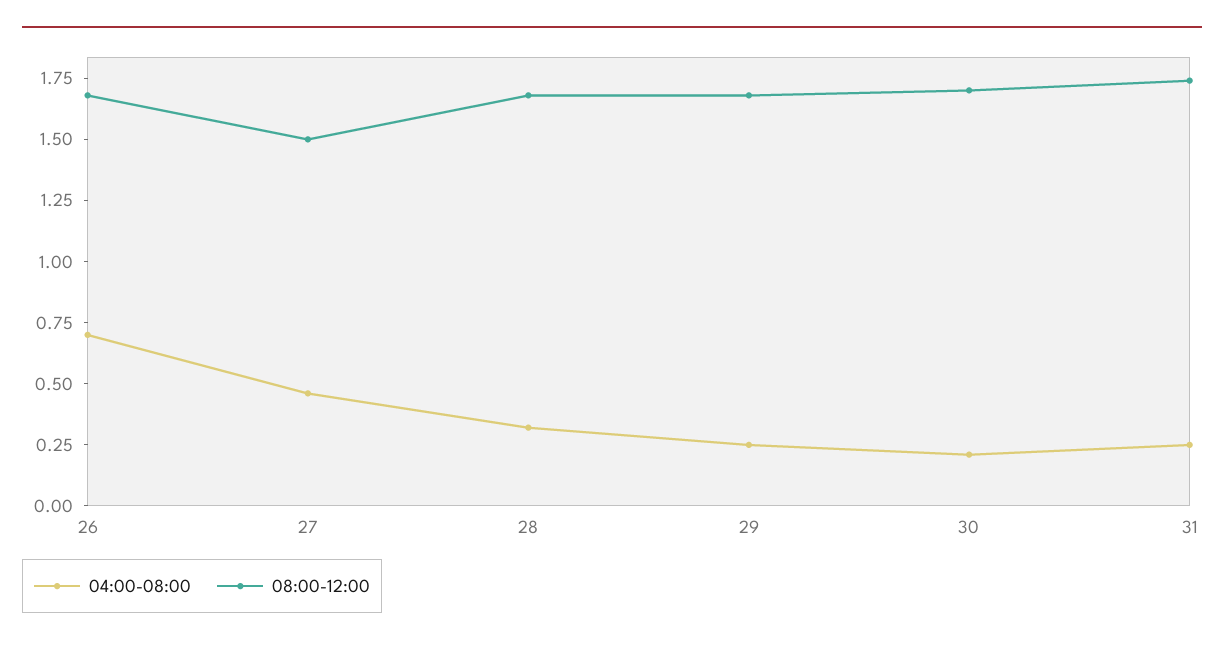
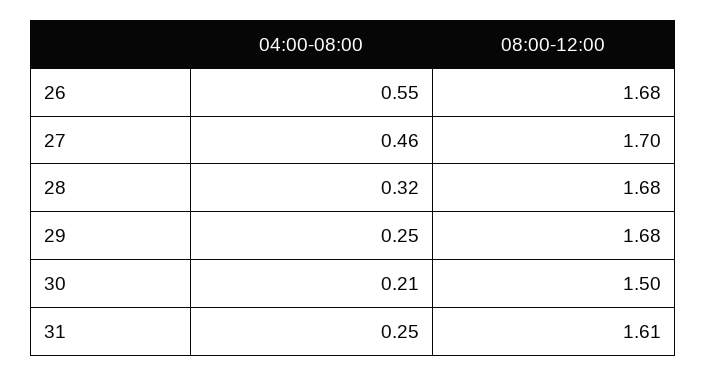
04:00-08:00, 26: 0.7 -> 0.55
08:00-12:00, 27: 1.5 -> 1.7
08:00-12:00, 30: 1.7 -> 1.5
08:00-12:00, 31: 1.75 -> 1.61

